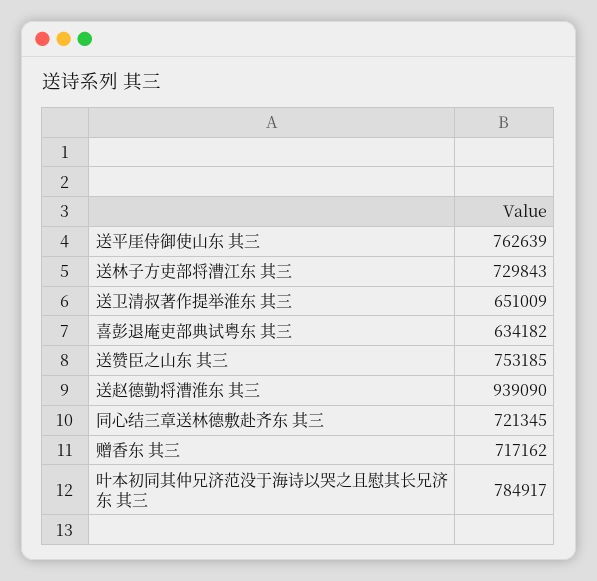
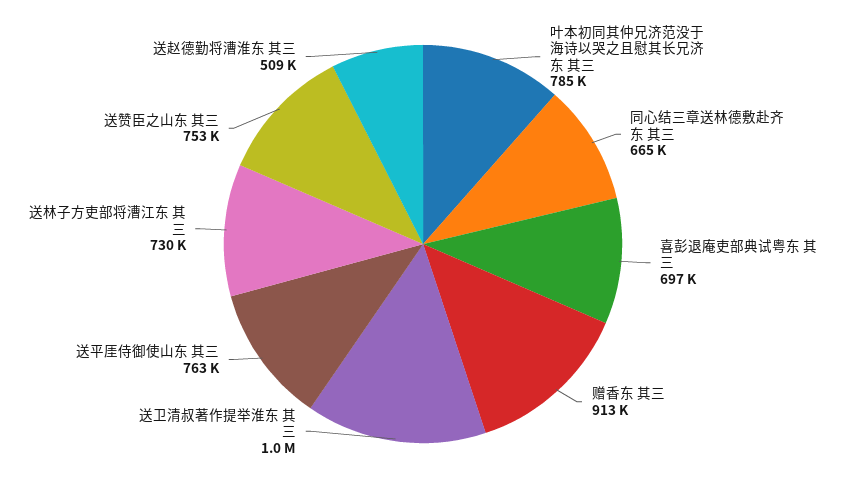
送卫清叔著作提举淮东 其三: 651009 -> 1000000
喜彭退庵吏部典试粤东 其三: 634182 -> 697000
送赵德勤将漕淮东 其三: 939090 -> 509000
同心结三章送林德敷赴齐东 其三: 721345 -> 665000
赠香东 其三: 717162 -> 913000

